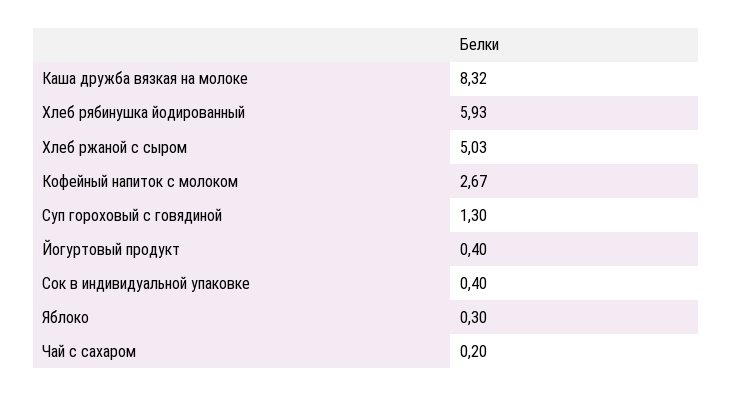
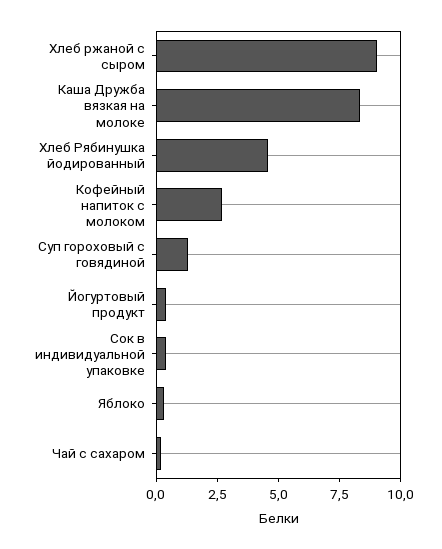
Хлеб рябинушка йодированный: 5.93 -> 4.5
Хлеб ржаной с сыром: 5.03 -> 9

